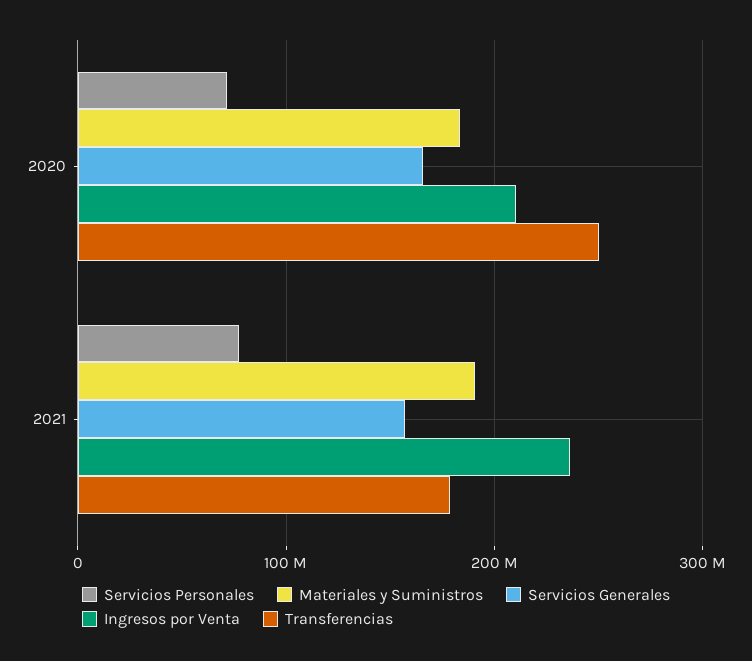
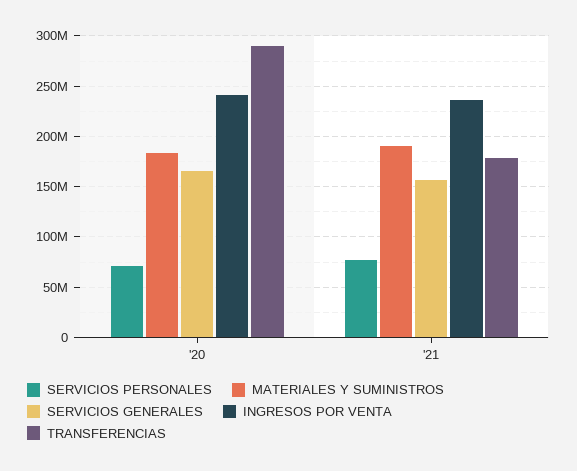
Ingresos por Venta, 2020: 210000000 -> 240000000
Transferencias, 2020: 250000000 -> 290000000

